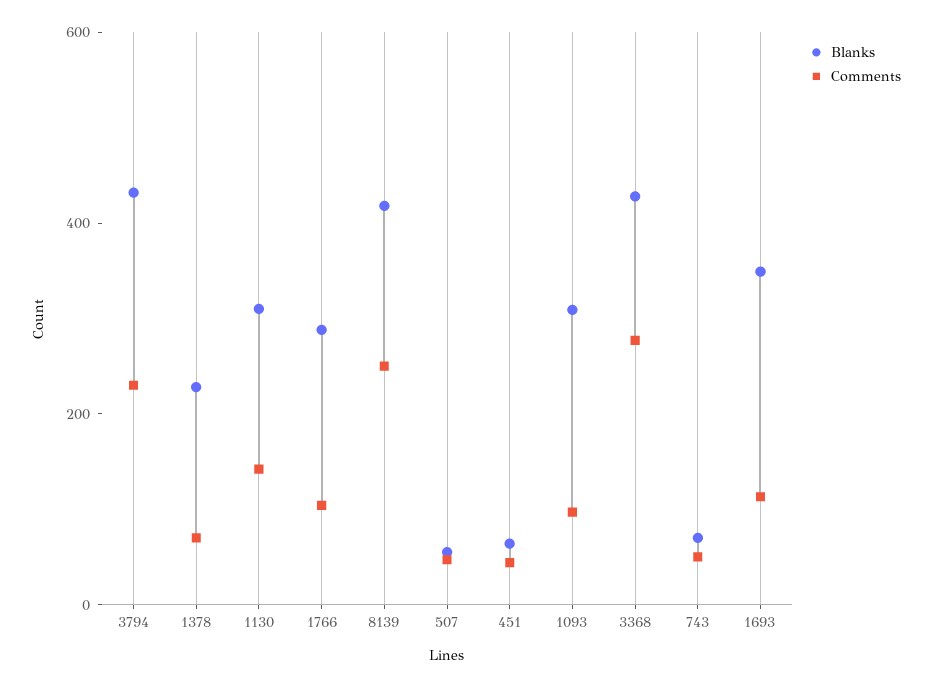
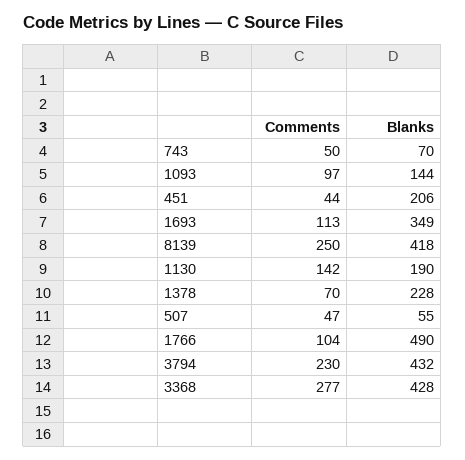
Blanks, 1130: 300 -> 190
Blanks, 1766: 300 -> 490
Blanks, 451: 50 -> 206
Blanks, 1093: 300 -> 144

